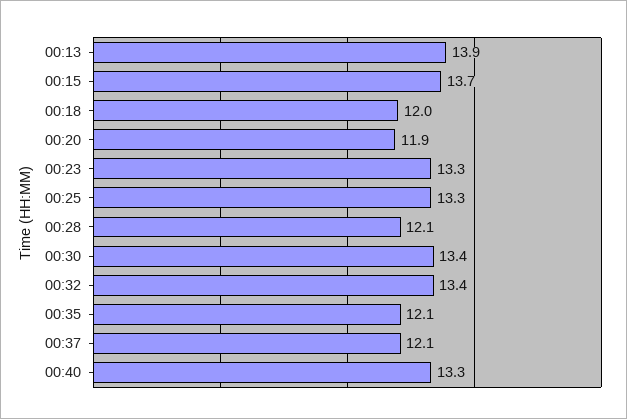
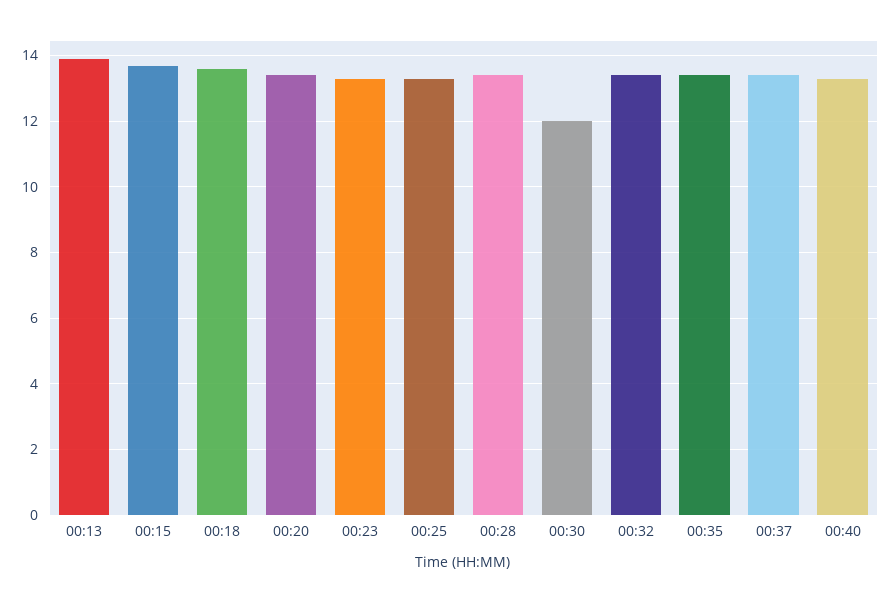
00:18: 12 -> 13.5
00:20: 11.9 -> 13.5
00:28: 12.1 -> 13.5
00:30: 13.4 -> 12
00:35: 12.1 -> 13.5
00:37: 12.1 -> 13.5

